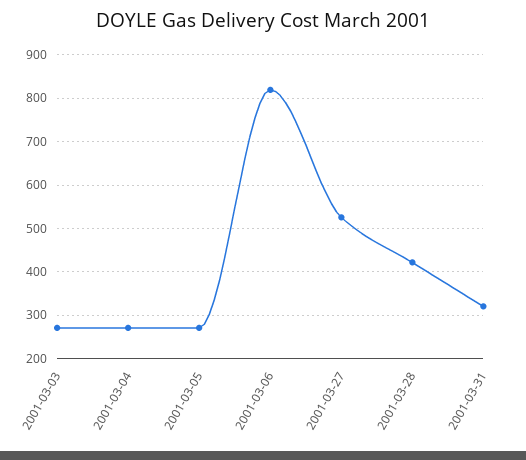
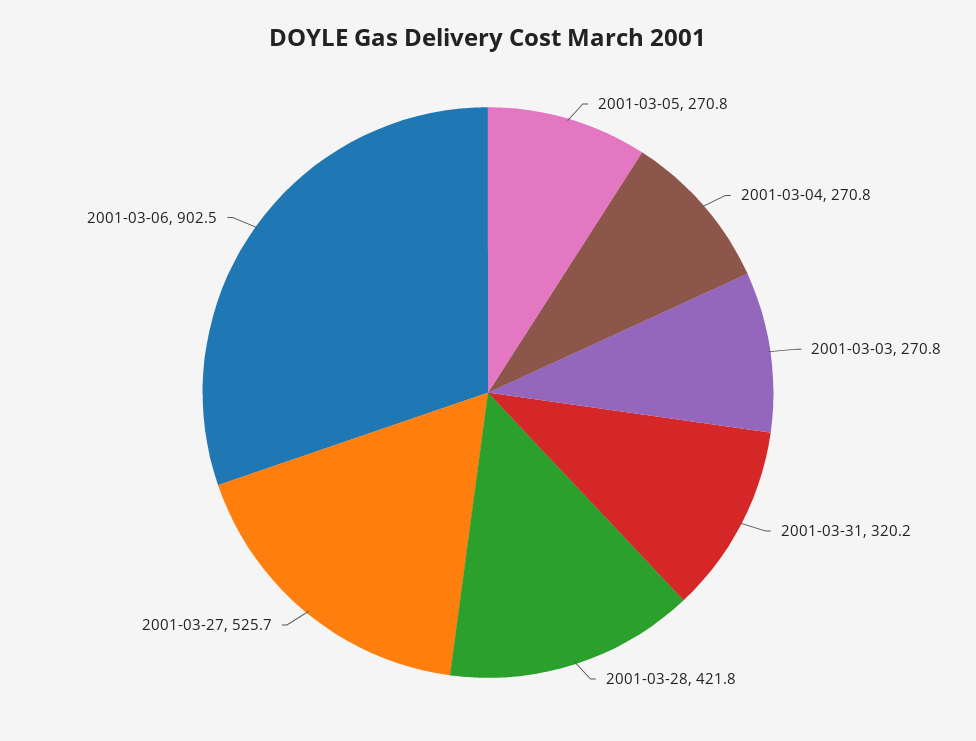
2001-03-06: 820 -> 902.5

